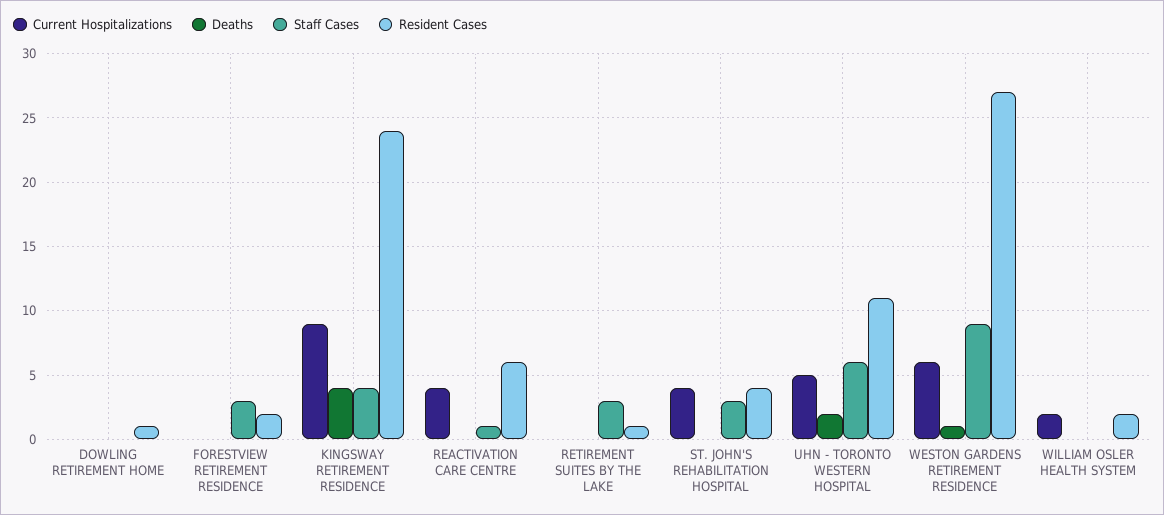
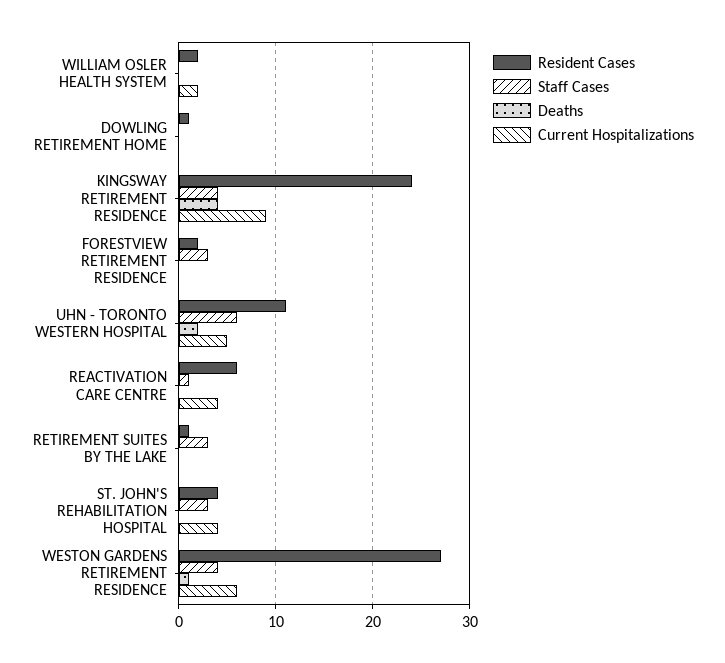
Staff Cases, WESTON GARDENS RETIREMENT RESIDENCE: 9 -> 4

